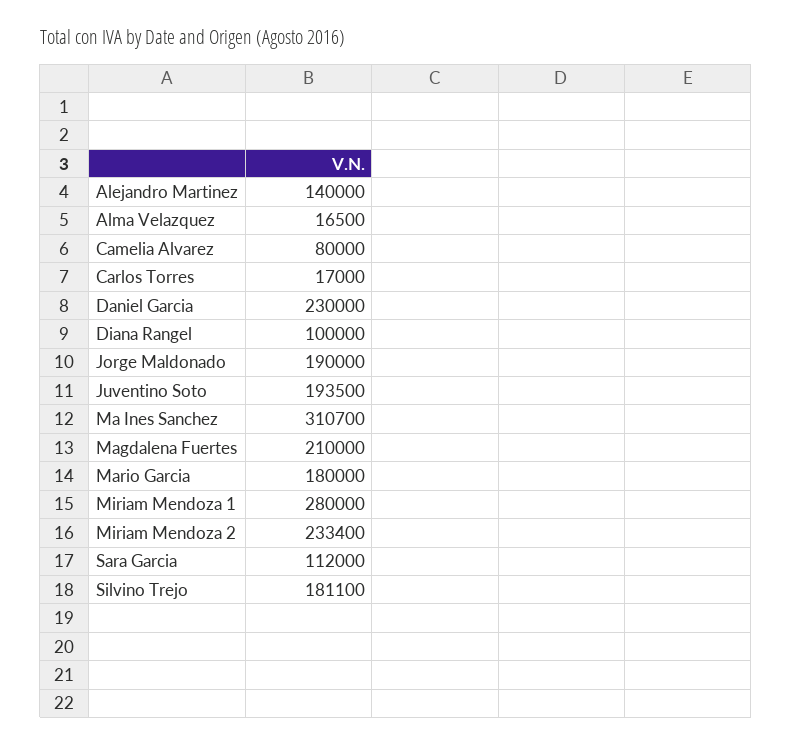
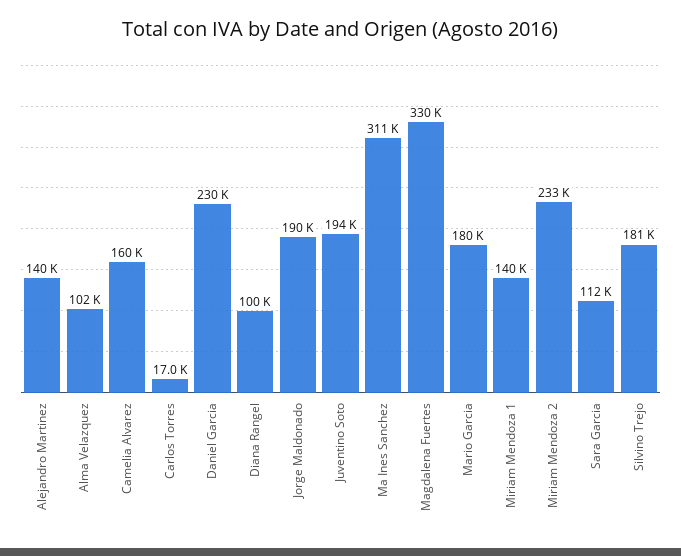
Alma Velazquez: 16500 -> 102000
Camelia Alvarez: 80000 -> 160000
Magdalena Fuertes: 210000 -> 330000
Miriam Mendoza 1: 280000 -> 140000

